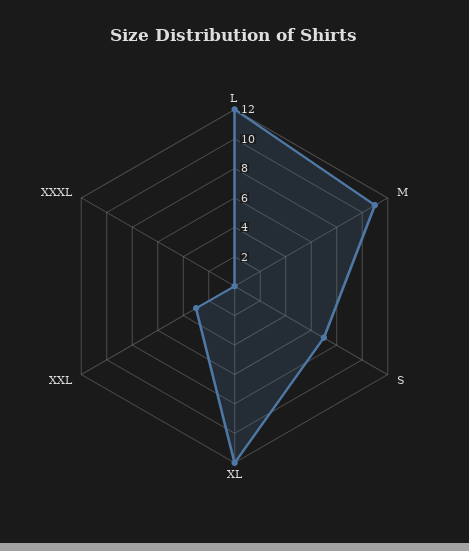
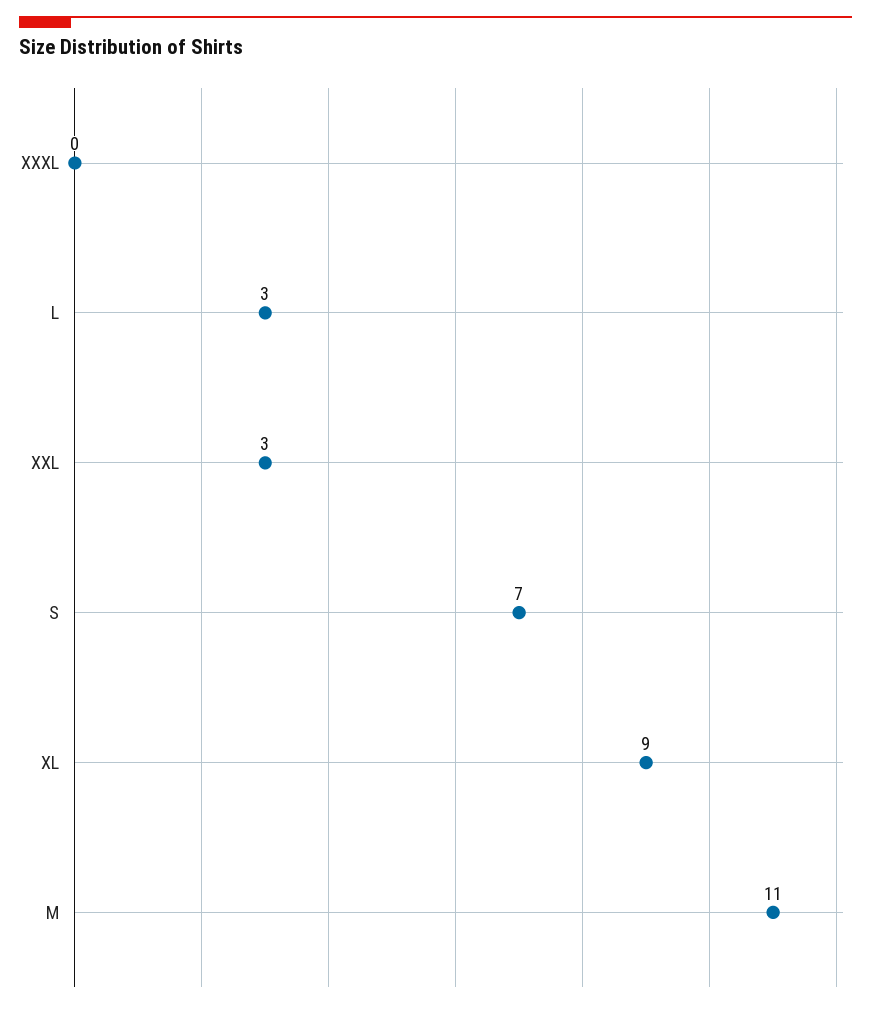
L: 12 -> 3
XL: 12 -> 9

